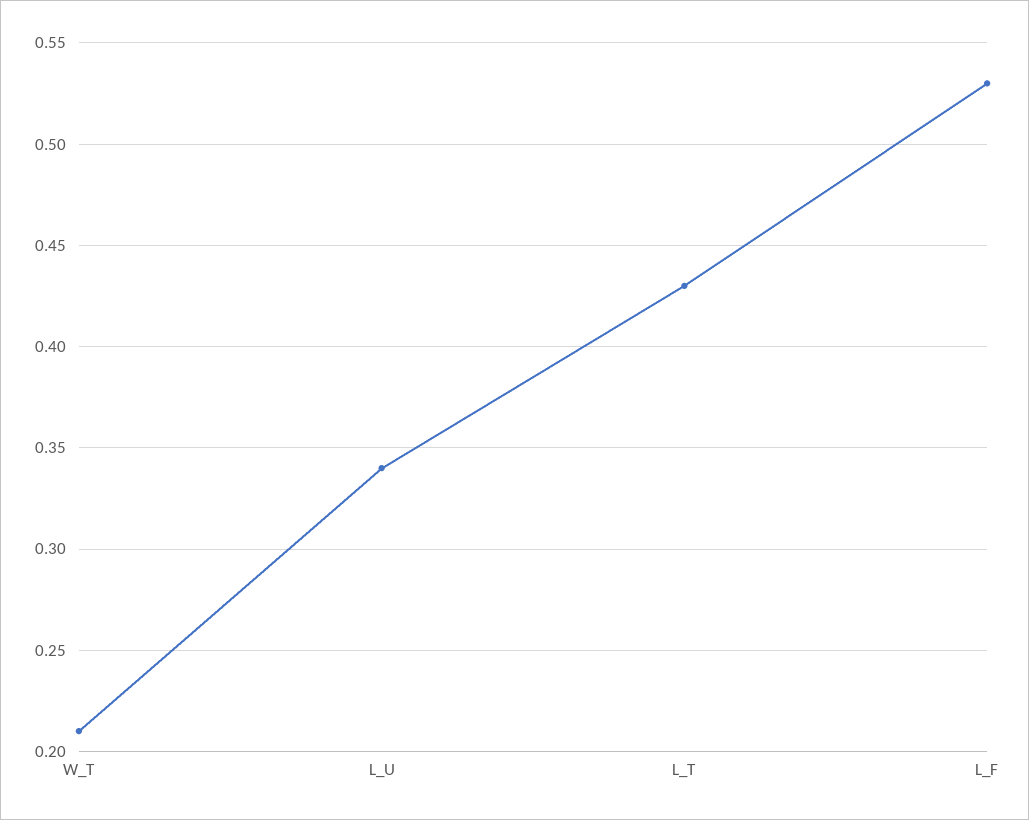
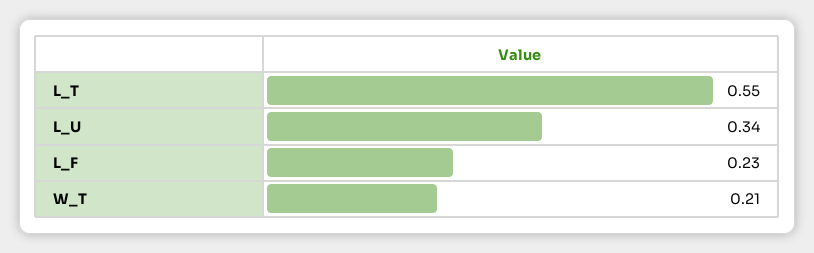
L_T: 0.43 -> 0.55
L_F: 0.53 -> 0.23

